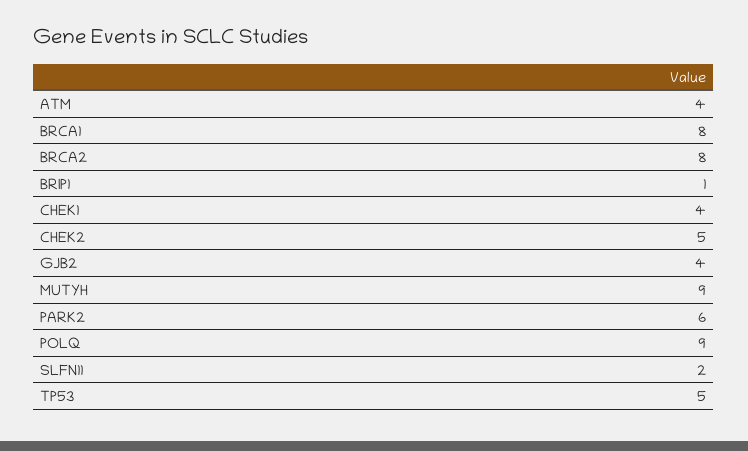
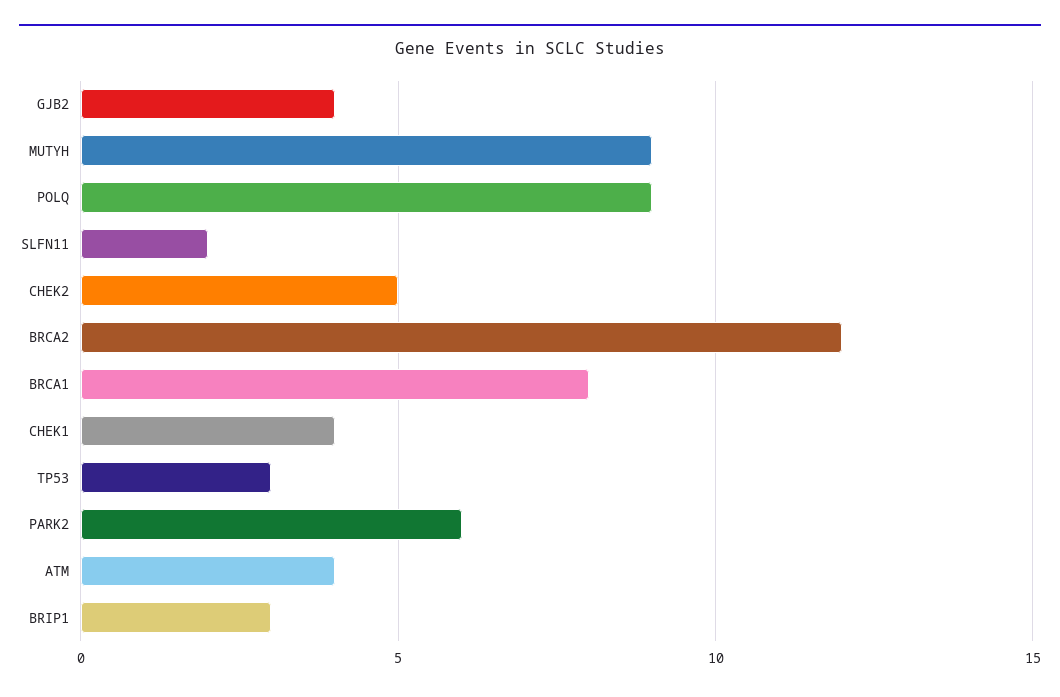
BRCA2: 8 -> 12
BRIP1: 1 -> 3
TP53: 5 -> 3

